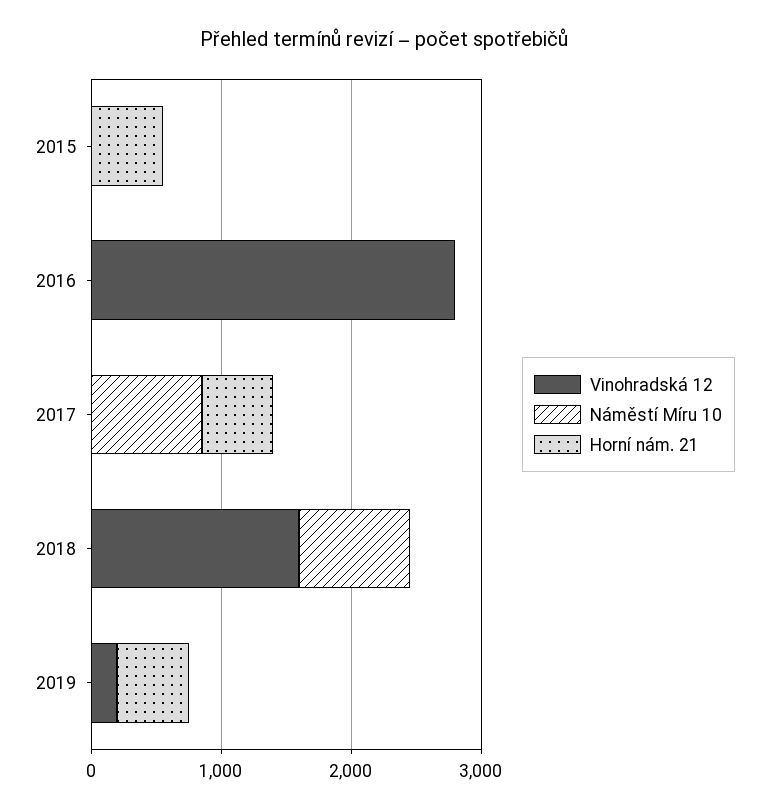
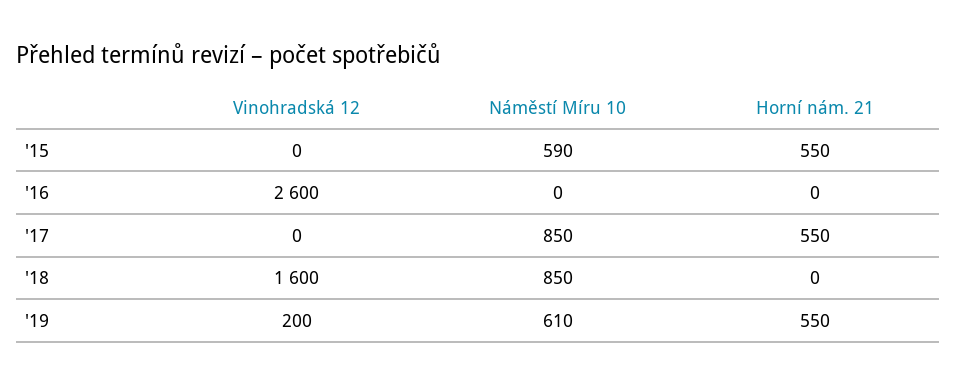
Náměstí Míru 10, 2015: 0 -> 590
Vinohradská 12, 2016: 2800 -> 2600
Náměstí Míru 10, 2019: 0 -> 610

